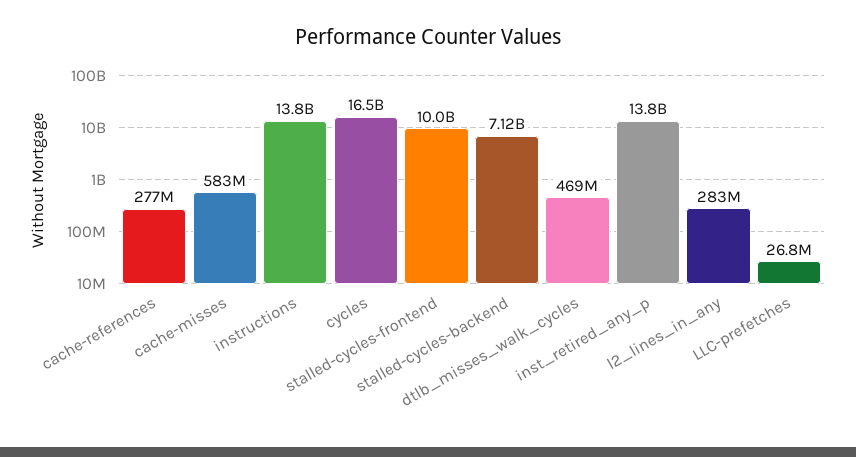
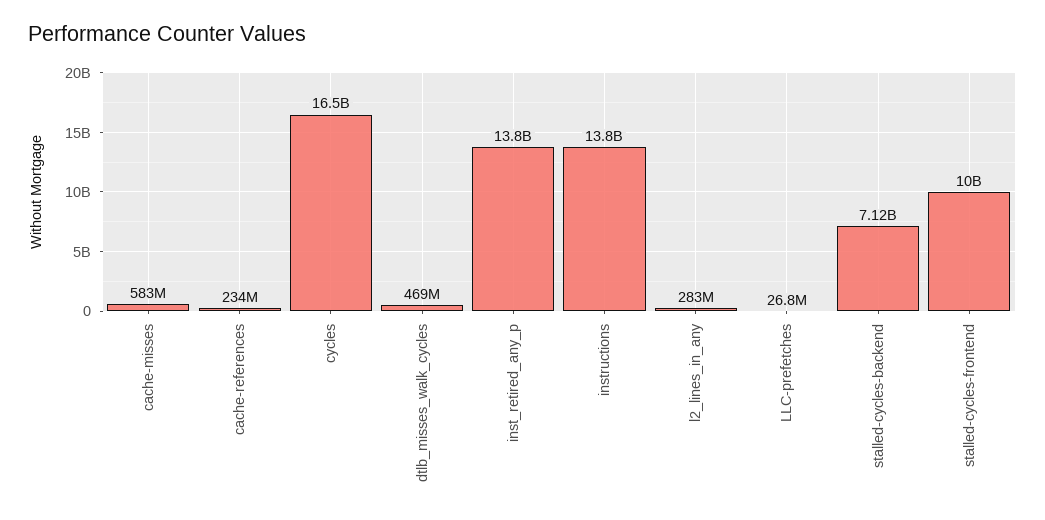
cache-references: 277000000 -> 234000000

